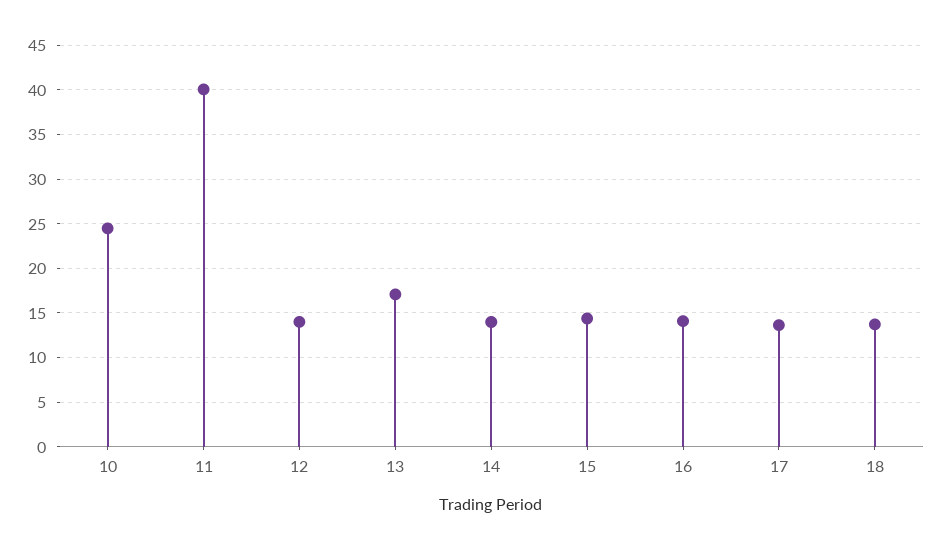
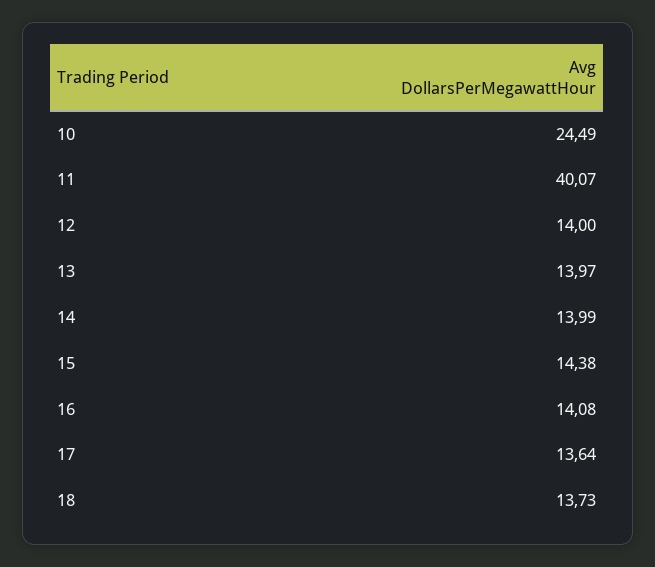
13: 17 -> 13.97

